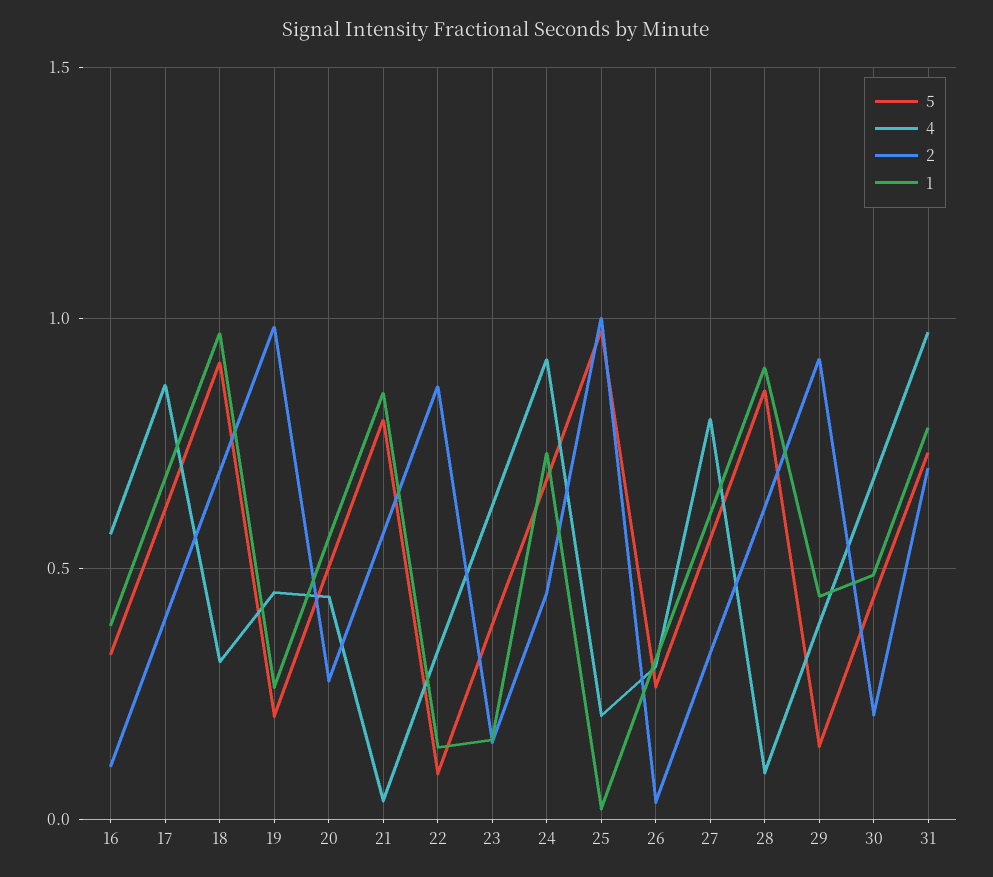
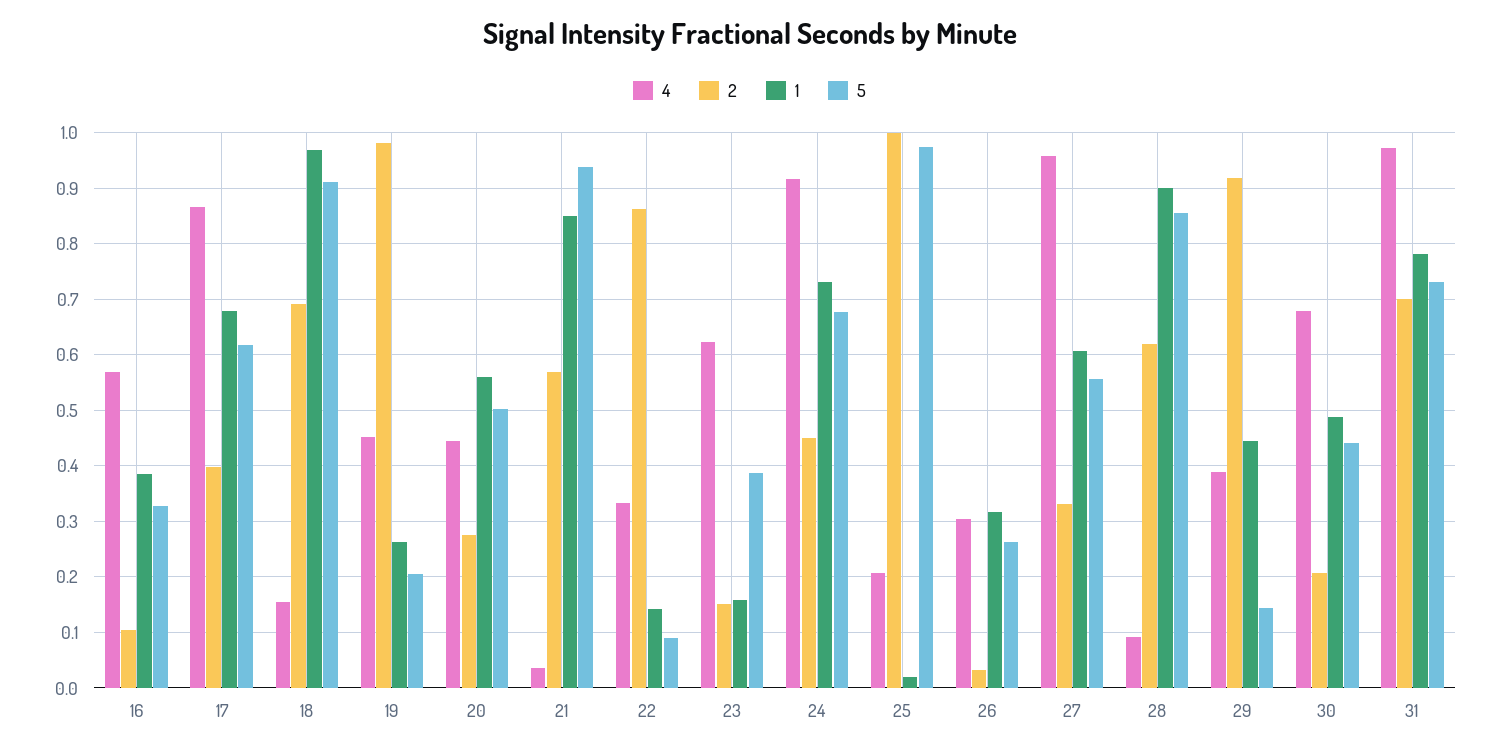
4, 18: 0.3 -> 0.16
5, 21: 0.8 -> 0.94
4, 27: 0.8 -> 0.96

